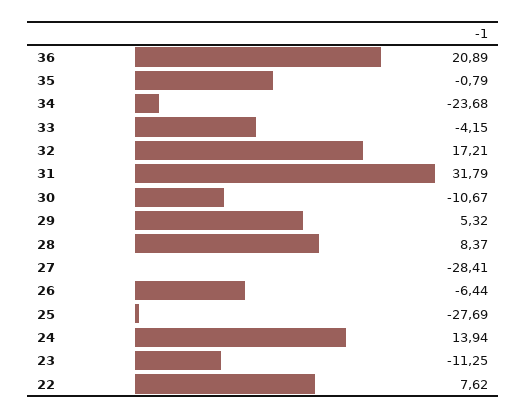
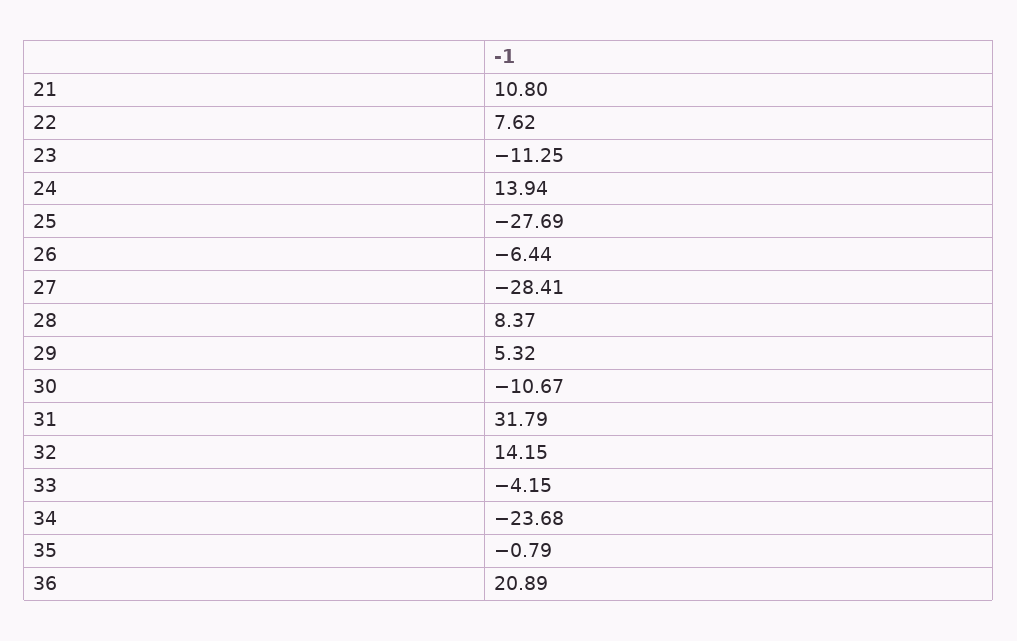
32: 17.21 -> 14.15
21: none -> 10.8

